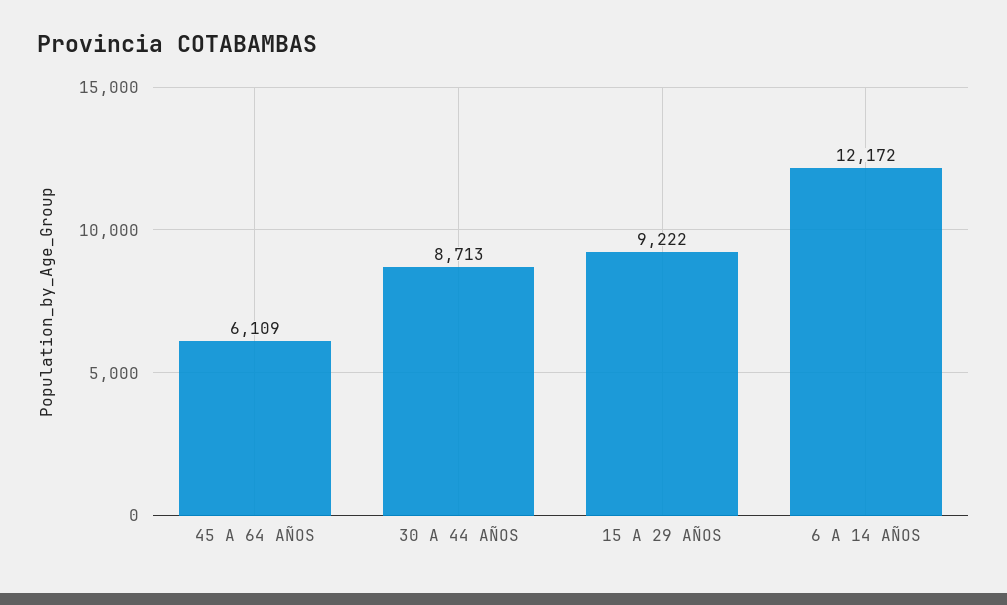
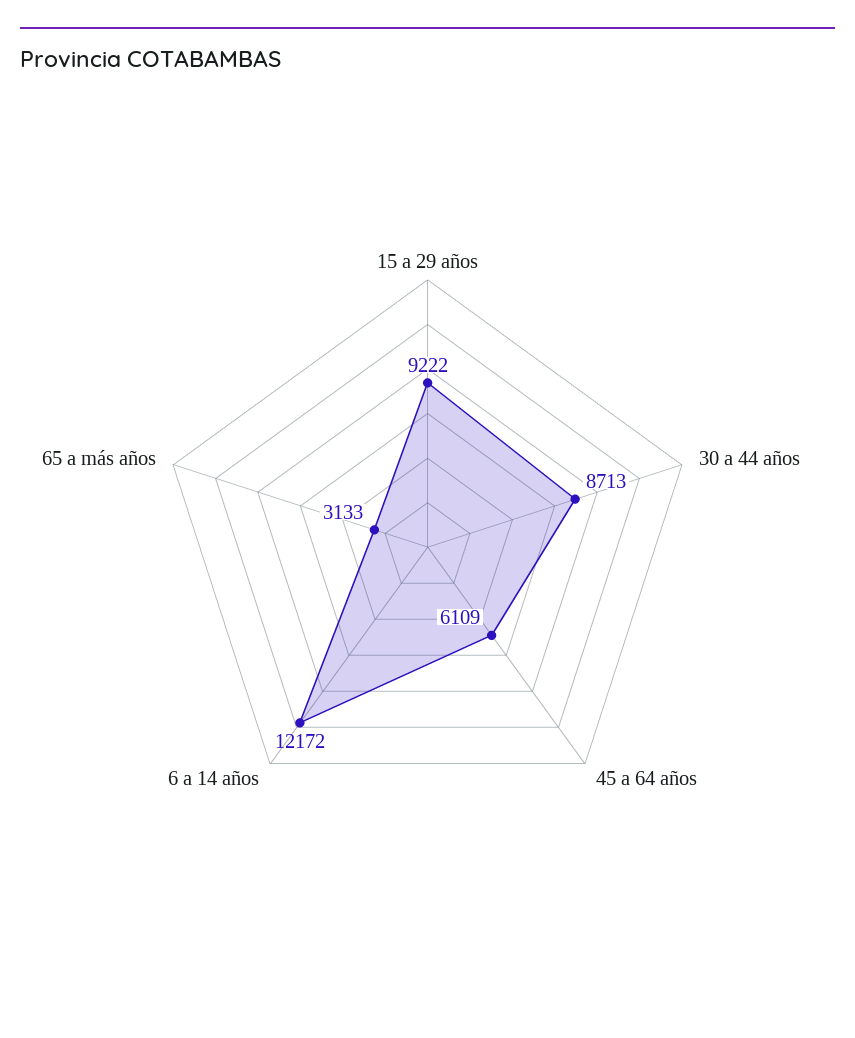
65 a más años: none -> 3133

